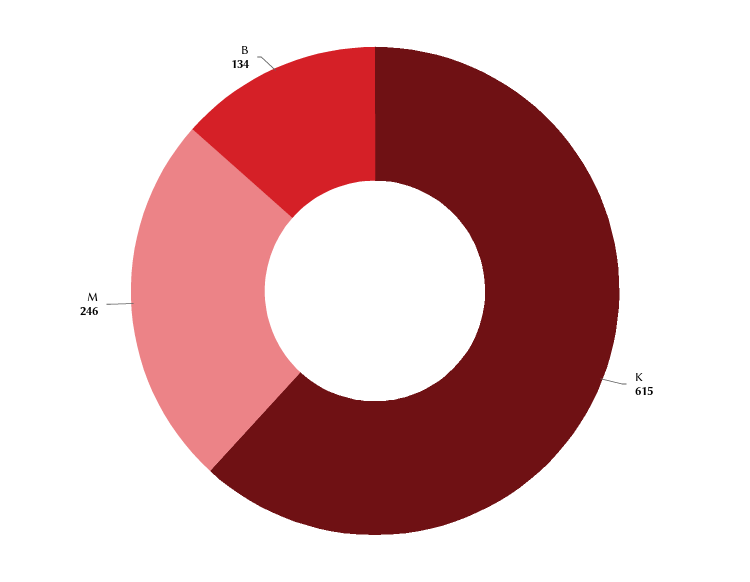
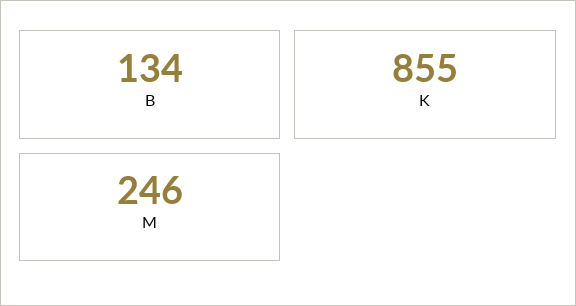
K: 615 -> 855

